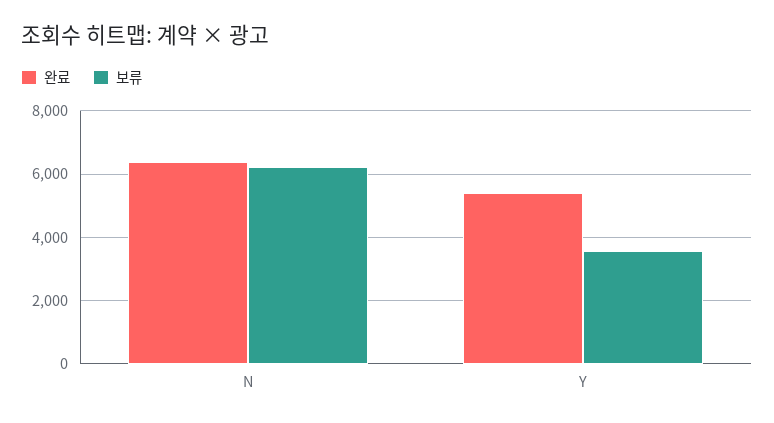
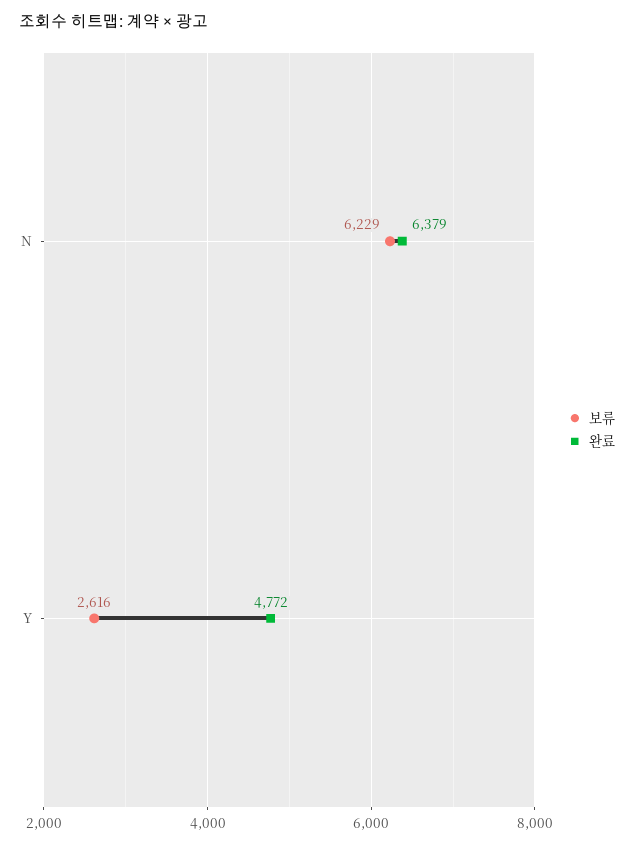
완료, Y: 5400 -> 4772
보류, Y: 3600 -> 2616

